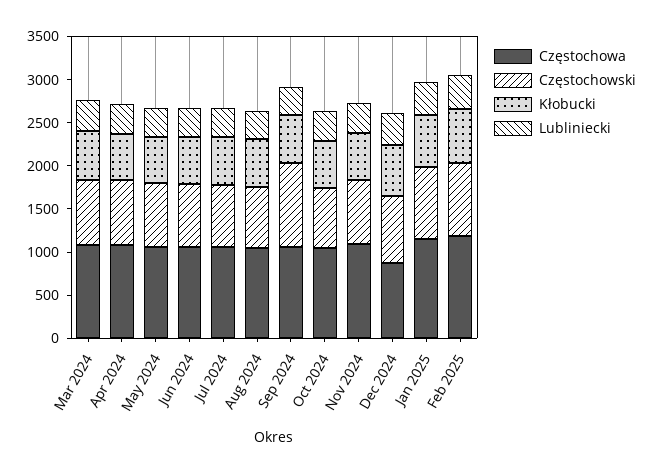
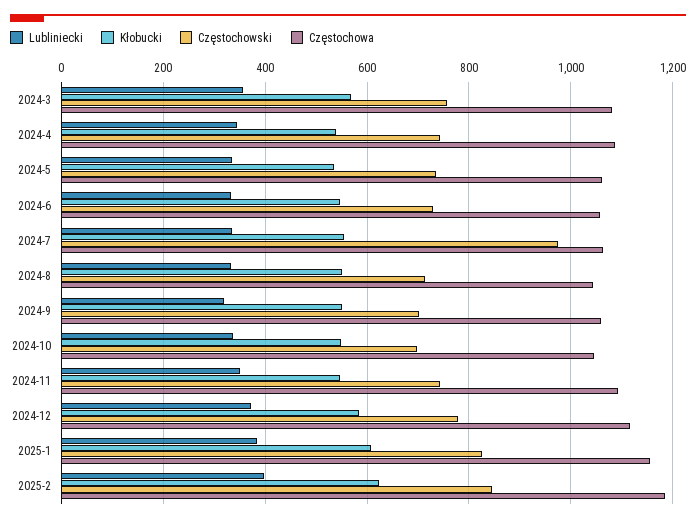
Częstochowski, Jul 2024: 700 -> 980
Częstochowski, Sep 2024: 1000 -> 700
Częstochowa, Dec 2024: 900 -> 1120

